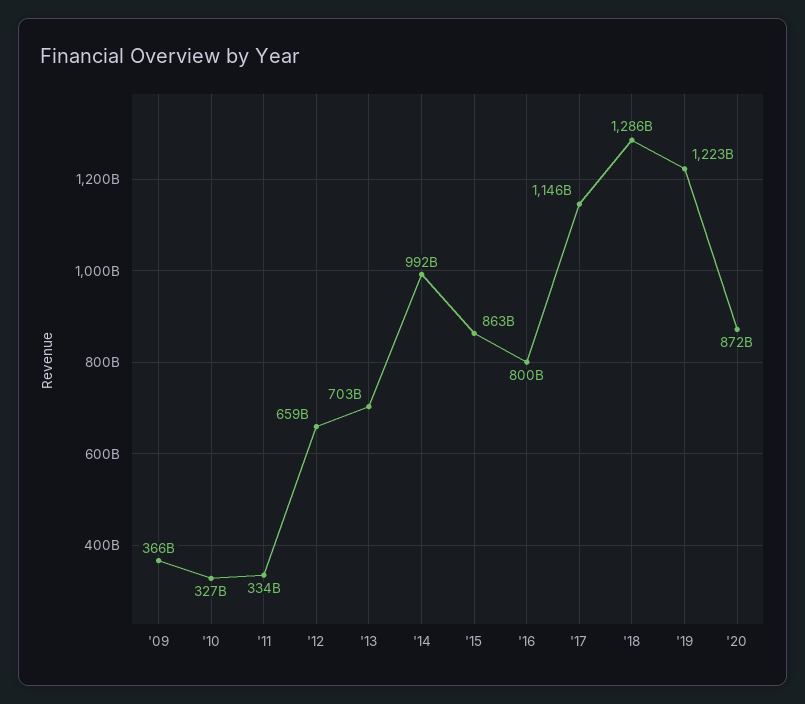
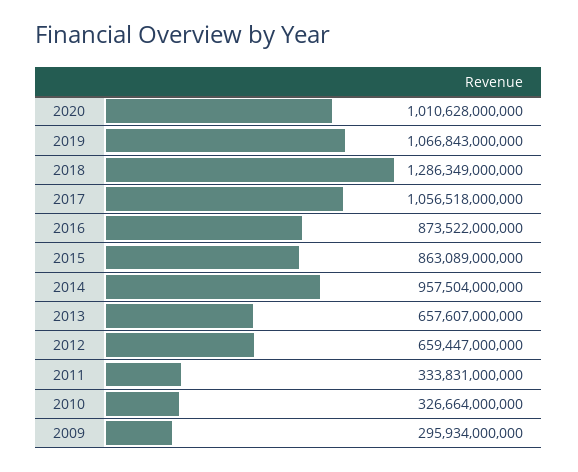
'09: 366000000000 -> 295934000000
'13: 703000000000 -> 657607000000
'14: 992000000000 -> 957504000000
'16: 800000000000 -> 873522000000
'17: 1146000000000 -> 1056518000000
'19: 1223000000000 -> 1066843000000
'20: 872000000000 -> 1010628000000

